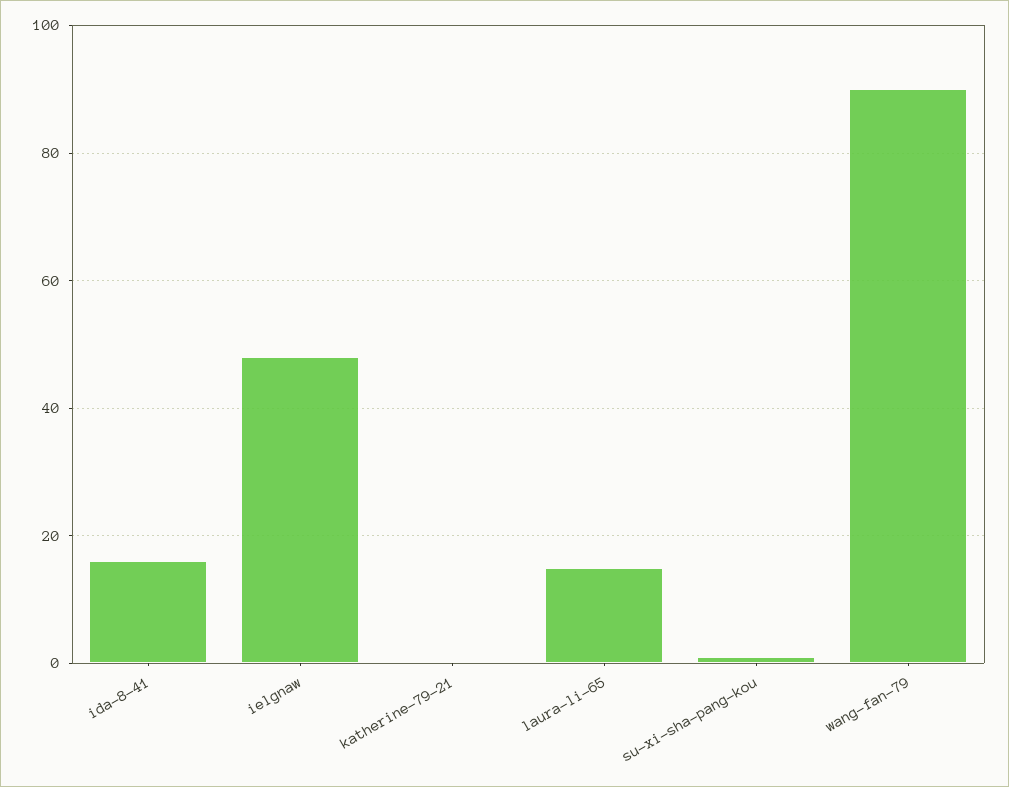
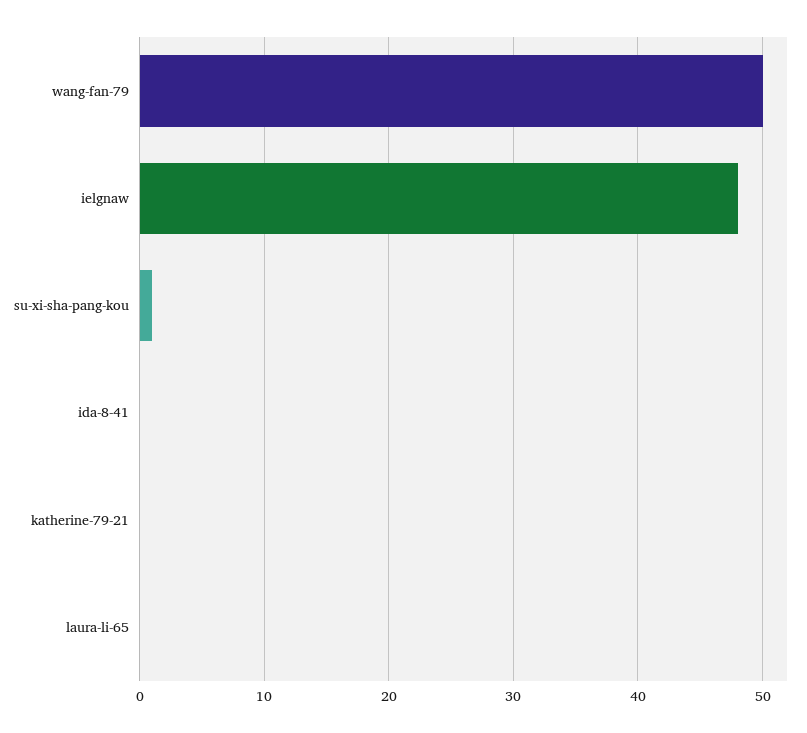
ida-8-41: 15 -> 0
laura-li-65: 15 -> 0
wang-fan-79: 90 -> 50

